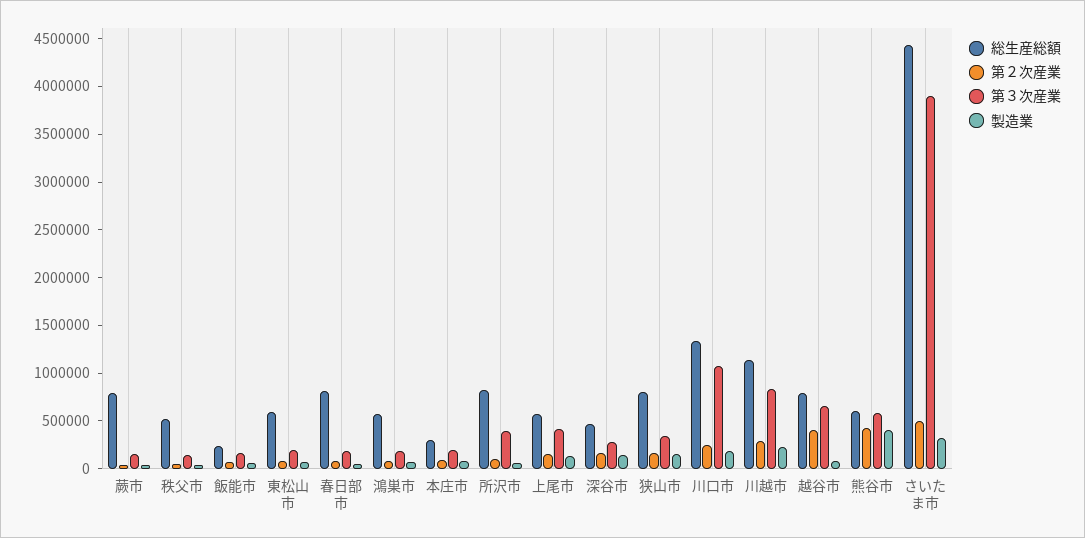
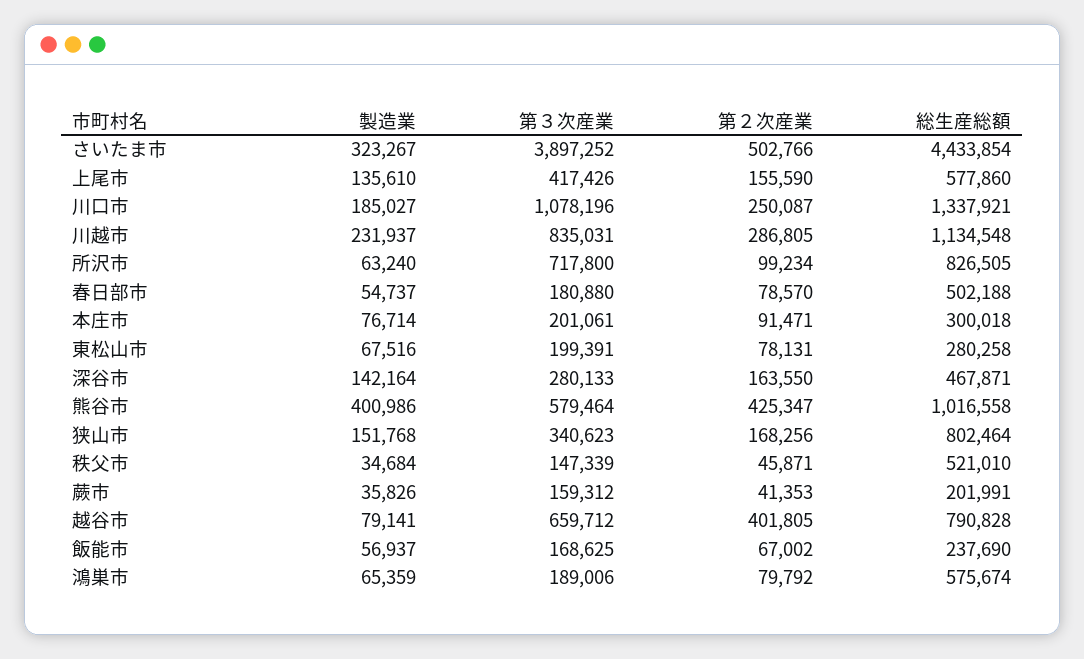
総生産総額, 蕨市: 800000 -> 201991
総生産総額, 東松山市: 600000 -> 280258
総生産総額, 春日部市: 800000 -> 502188
第３次産業, 所沢市: 400000 -> 717800
総生産総額, 熊谷市: 600000 -> 1016558

